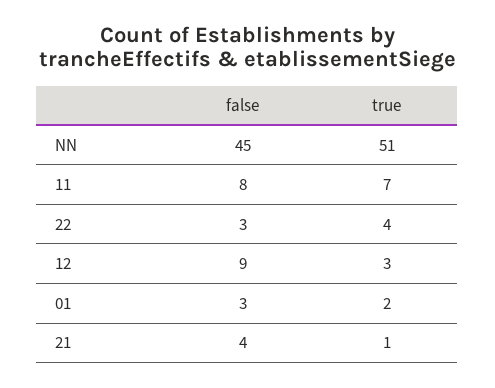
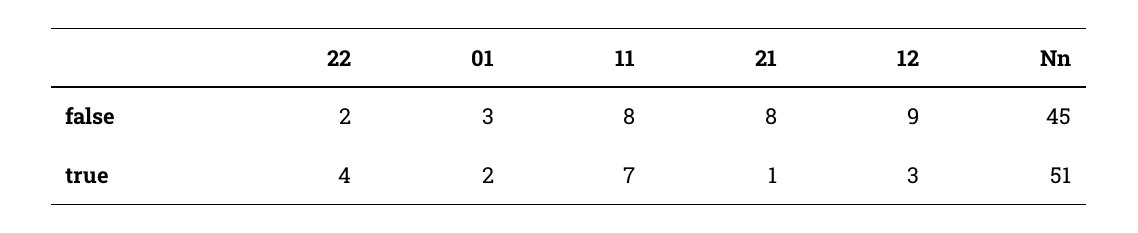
false, 22: 3 -> 2
false, 21: 4 -> 8

